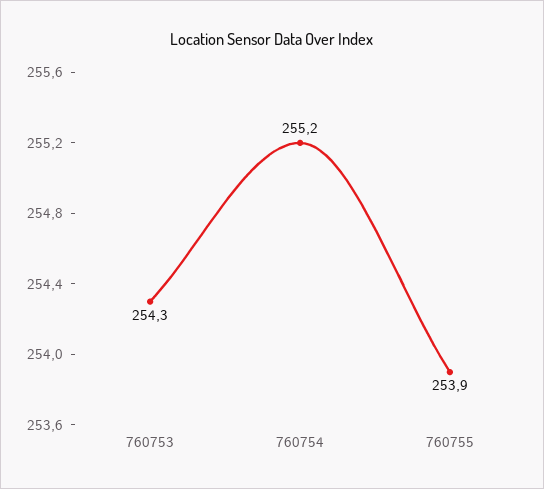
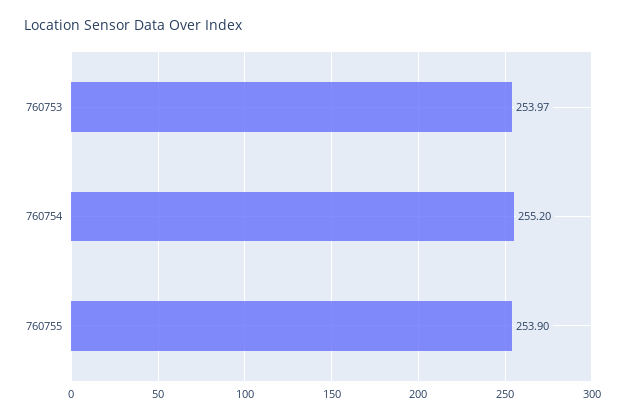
760753: 254.3 -> 253.97

